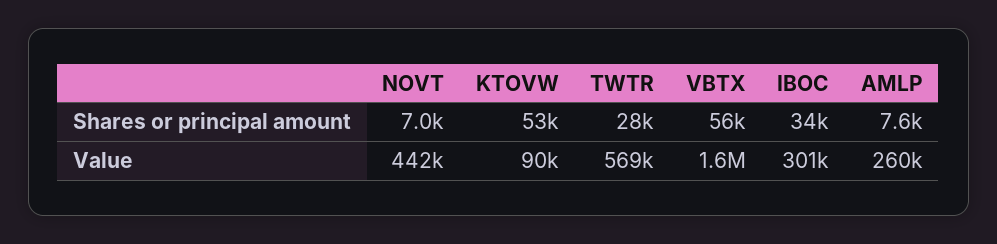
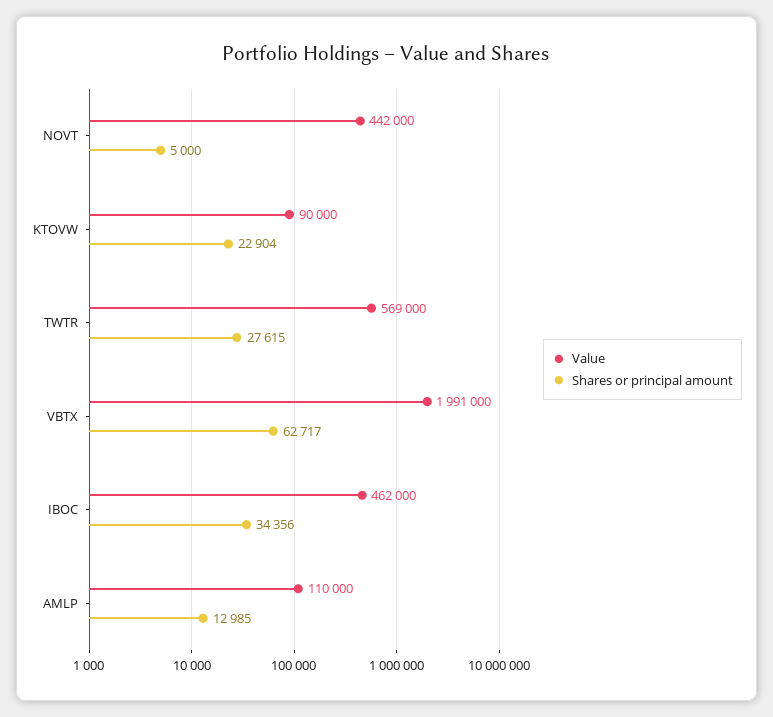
Shares or principal amount, NOVT: 7000 -> 5000
Shares or principal amount, KTOVW: 53000 -> 22904
Shares or principal amount, VBTX: 56000 -> 62717
Shares or principal amount, AMLP: 7600 -> 12985
Value, VBTX: 1600000 -> 1991000
Value, IBOC: 301000 -> 462000
Value, AMLP: 260000 -> 110000

